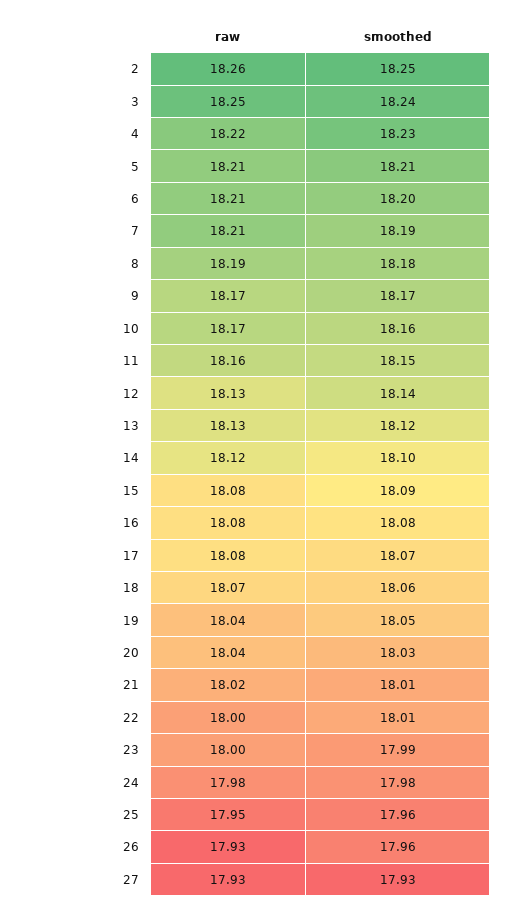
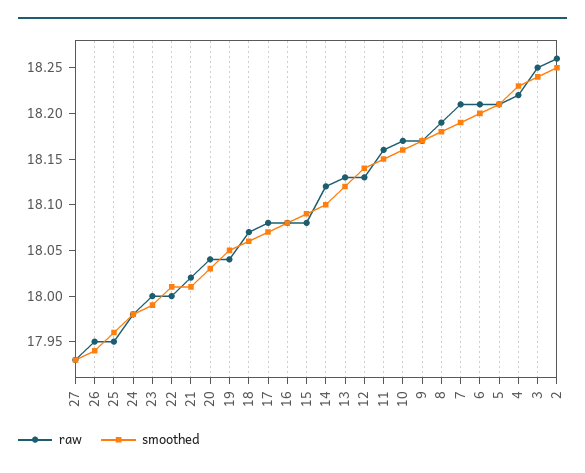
raw, 26: 17.93 -> 17.95
smoothed, 26: 17.96 -> 17.94

